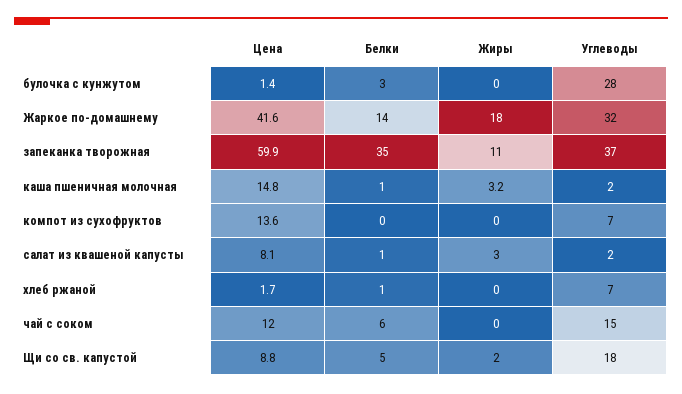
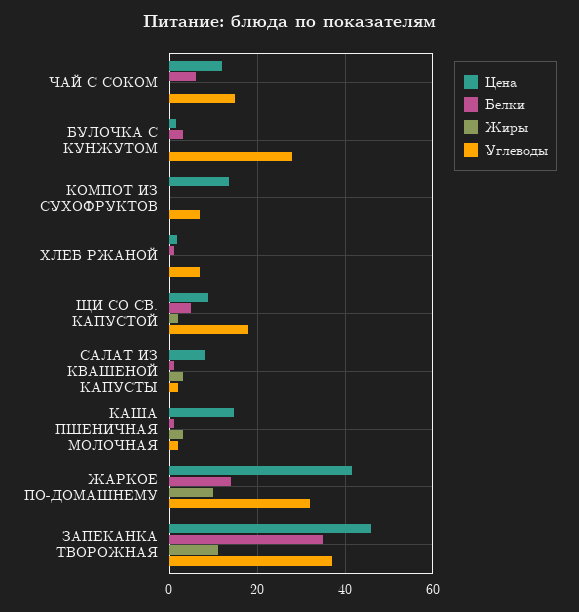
Жиры, Жаркое по-домашнему: 18 -> 10
Цена, запеканка творожная: 59.9 -> 46

